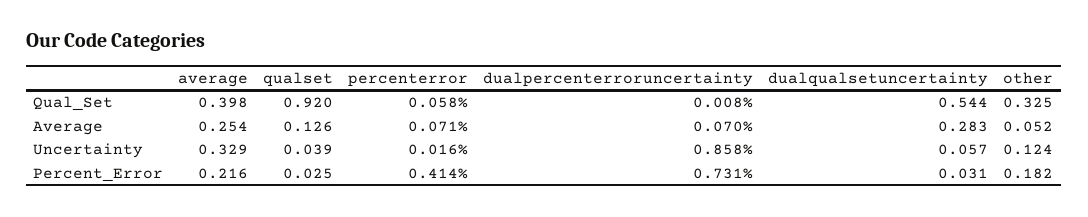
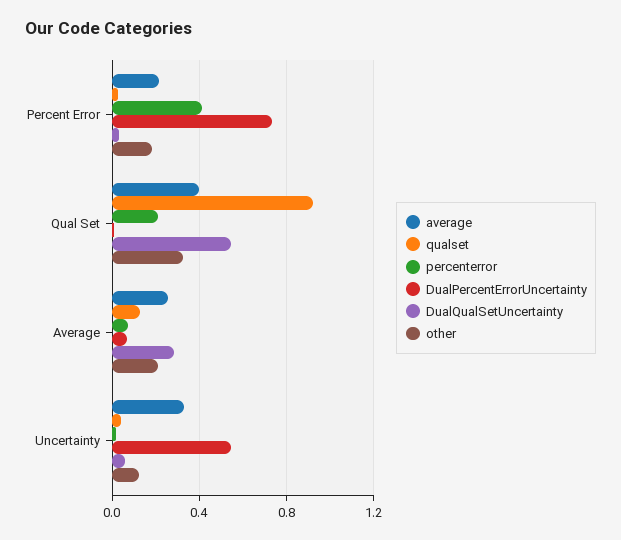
percenterror, Qual_Set: 0.058 -> 0.2
other, Average: 0.052 -> 0.2
dualpercenterroruncertainty, Uncertainty: 0.858 -> 0.55

